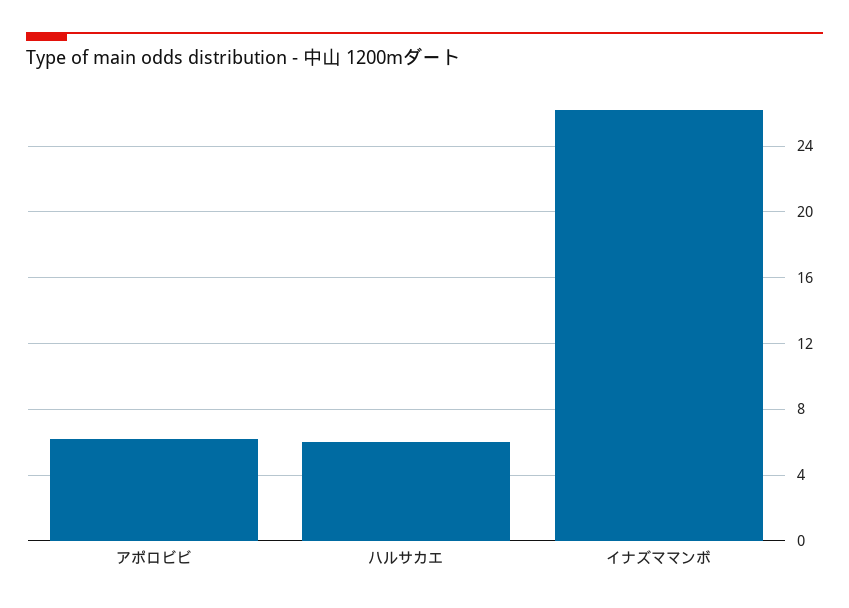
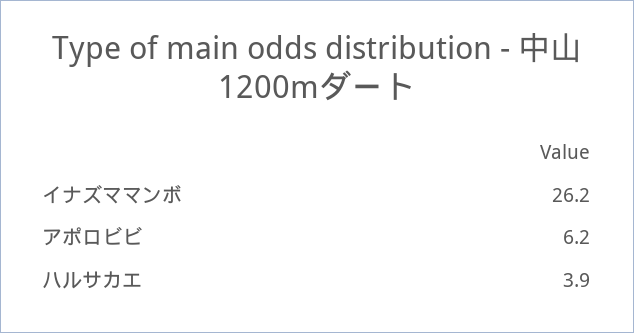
ハルサカエ: 6 -> 3.9

